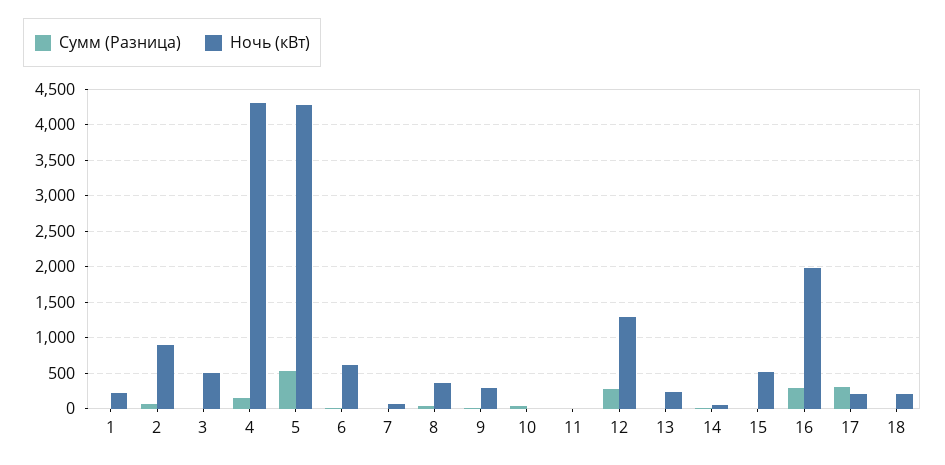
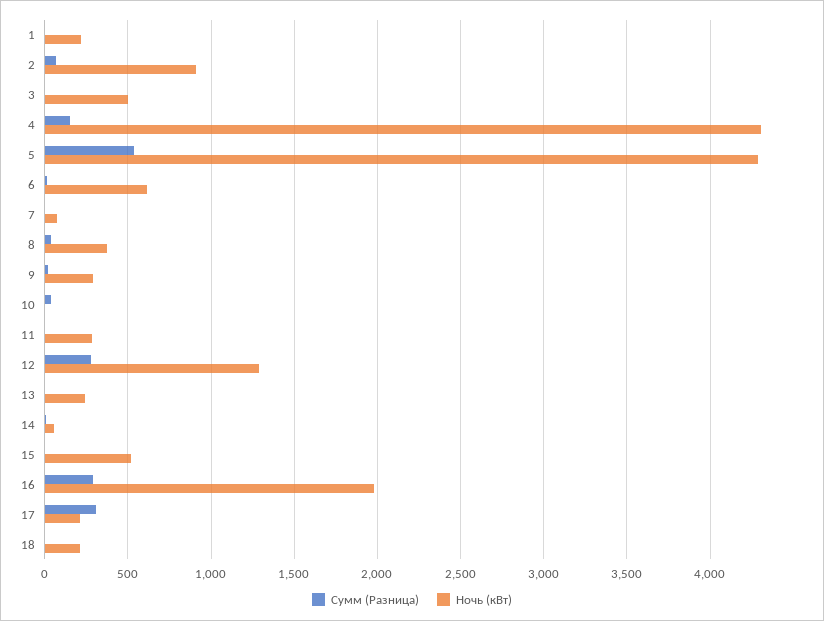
Ночь (кВт), 11: 0 -> 300

